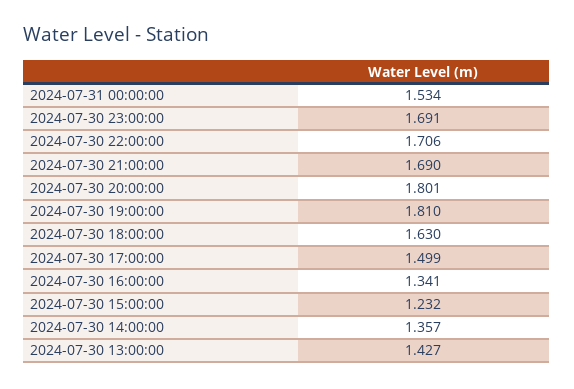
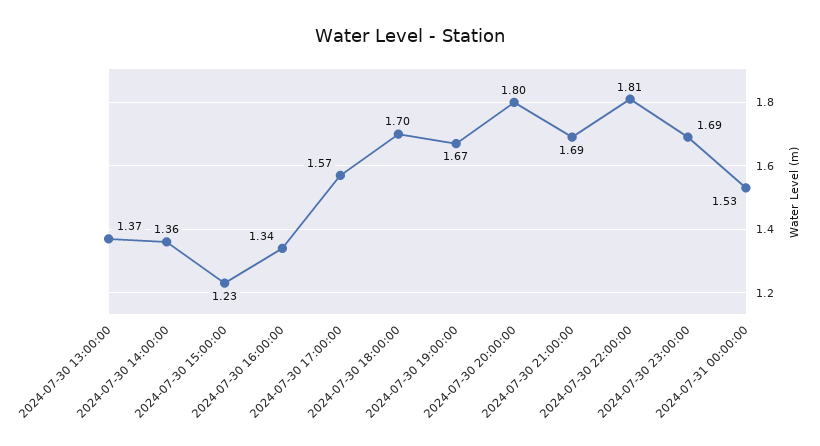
2024-07-30 22:00:00: 1.706 -> 1.81
2024-07-30 19:00:00: 1.81 -> 1.67
2024-07-30 18:00:00: 1.63 -> 1.7
2024-07-30 17:00:00: 1.499 -> 1.57
2024-07-30 13:00:00: 1.427 -> 1.37

